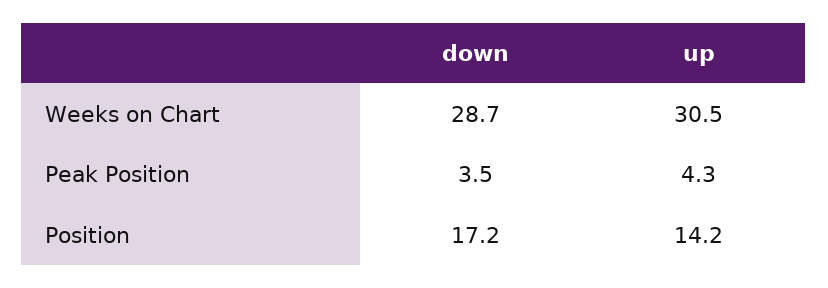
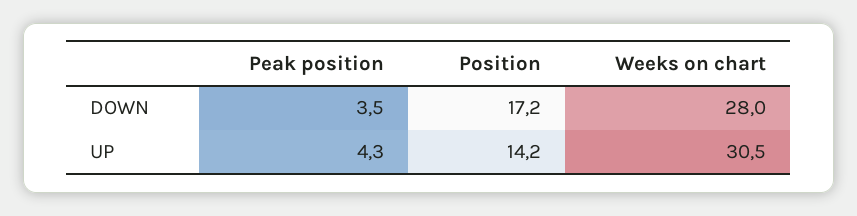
down, Weeks on Chart: 28.7 -> 28

